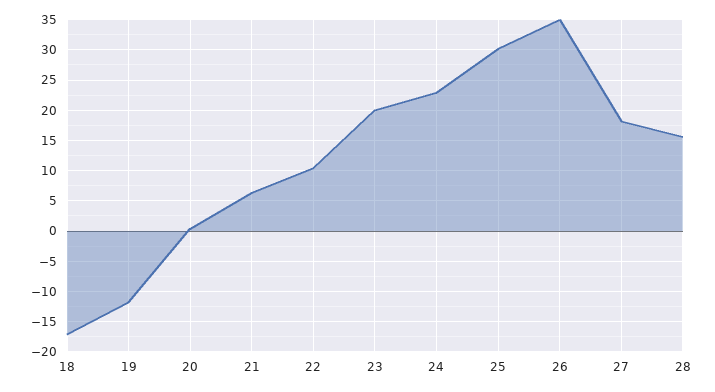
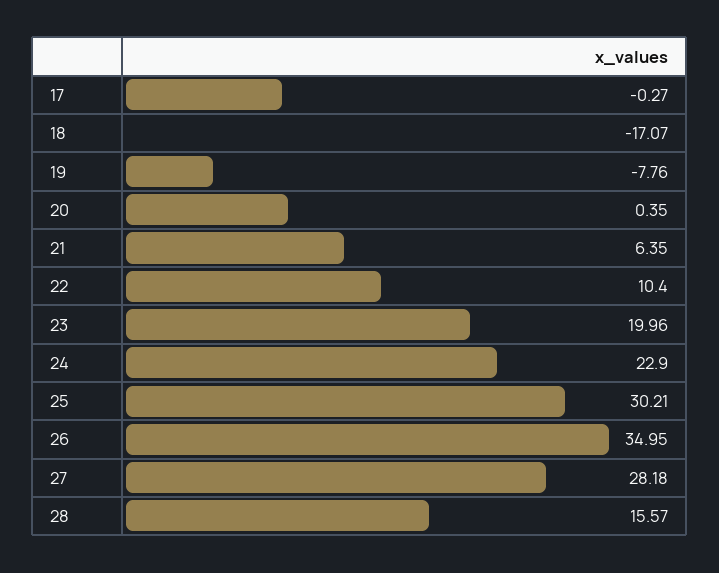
19: -12 -> -7.76
27: 18 -> 28.18
17: none -> -0.27

